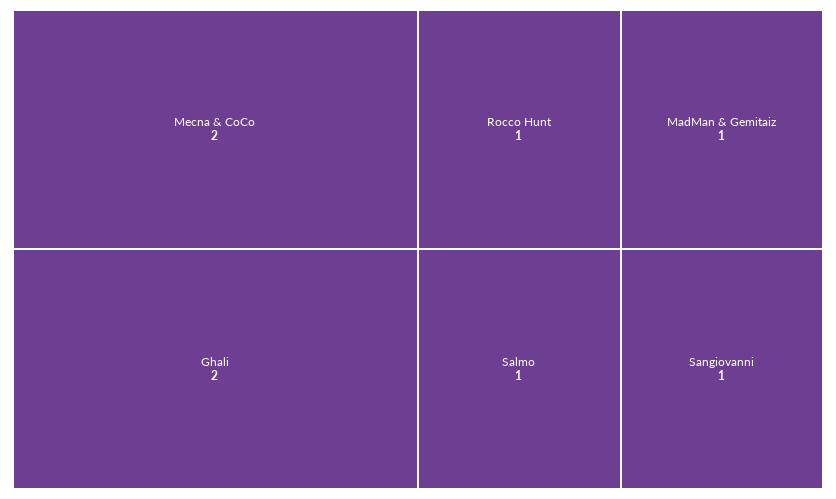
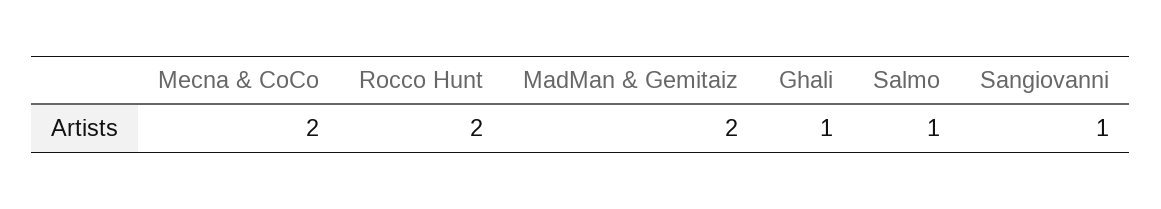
Ghali: 2 -> 1
Rocco Hunt: 1 -> 2
MadMan & Gemitaiz: 1 -> 2

